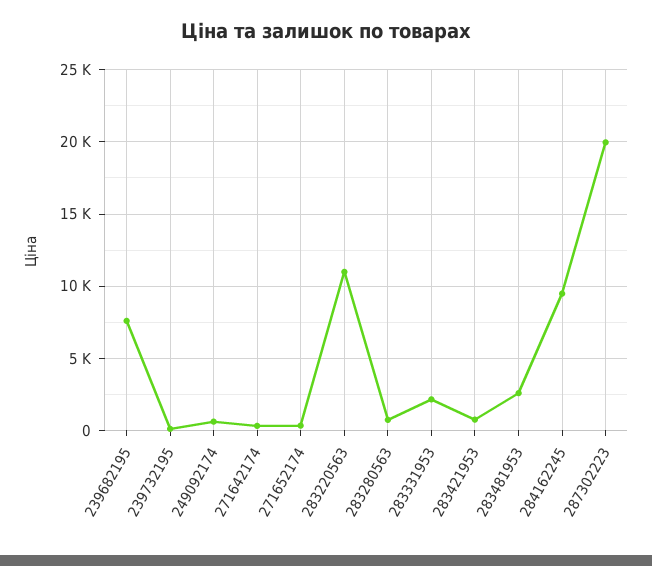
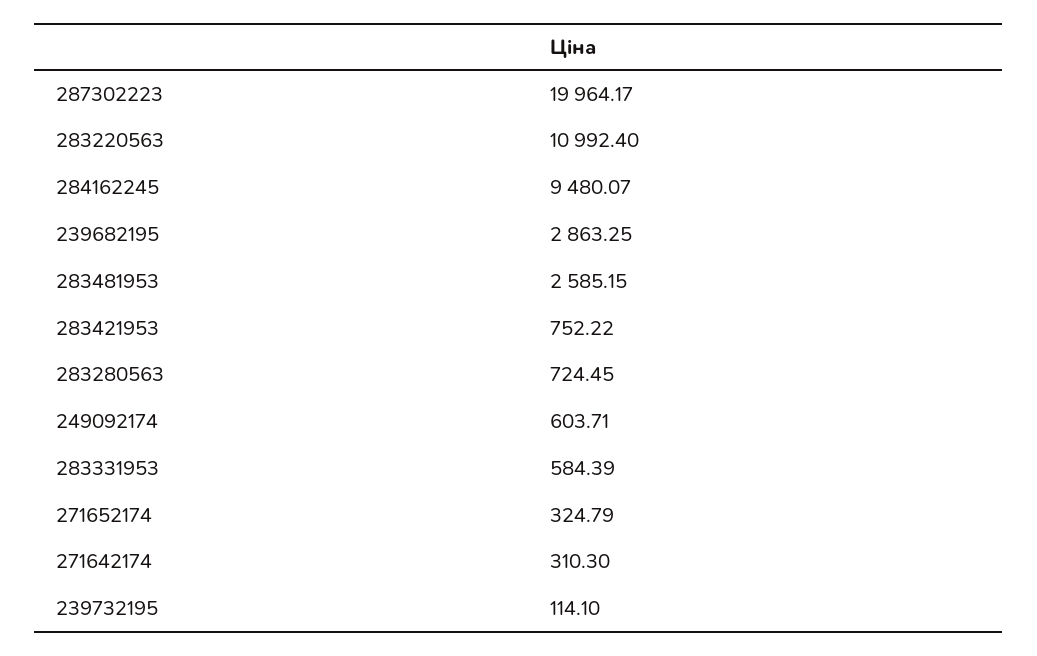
239682195: 7500 -> 2863.25
283331953: 2000 -> 584.39

